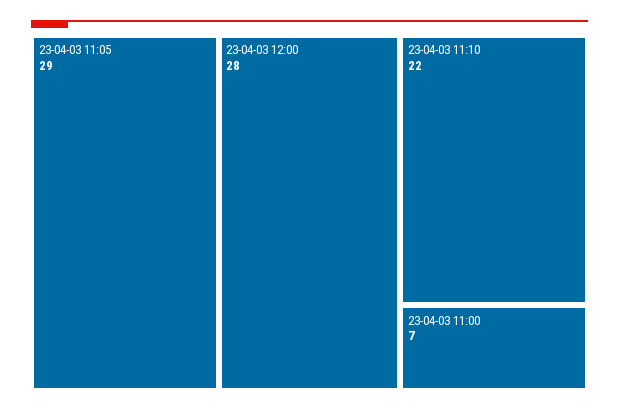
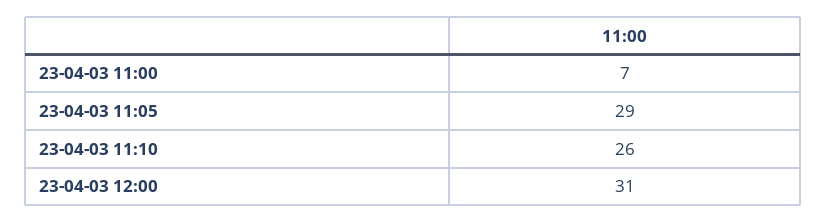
23-04-03 12:00: 28 -> 31
23-04-03 11:10: 22 -> 26

